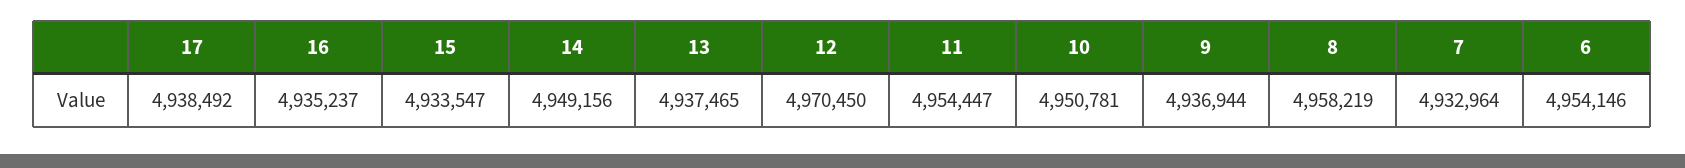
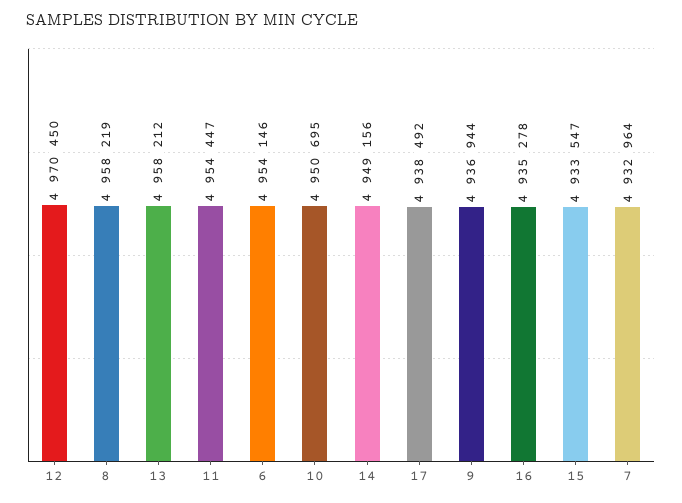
16: 4935237 -> 4935278
13: 4937465 -> 4958212
10: 4950781 -> 4950695

